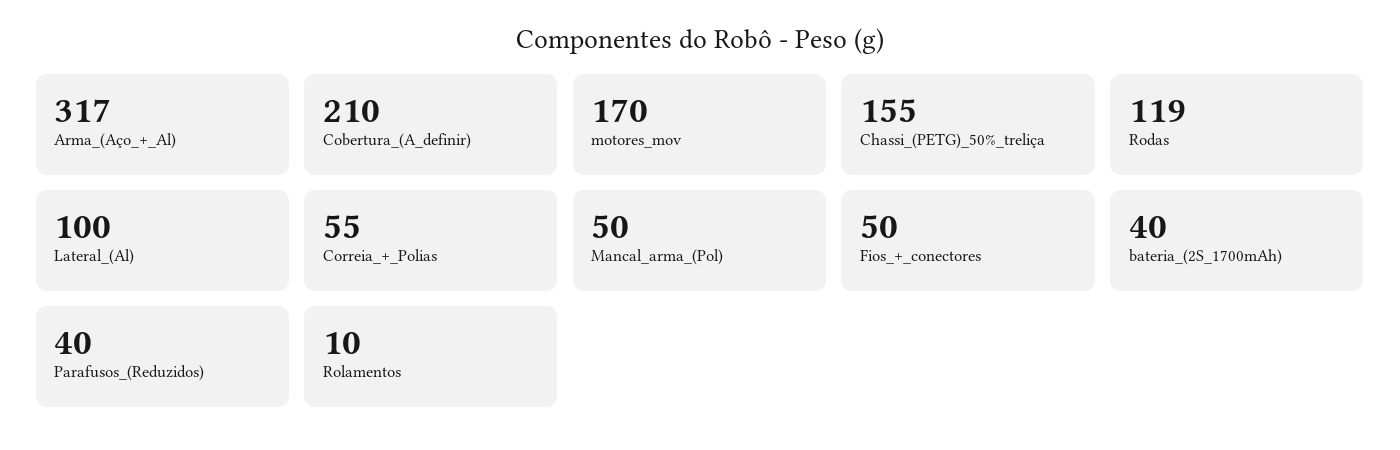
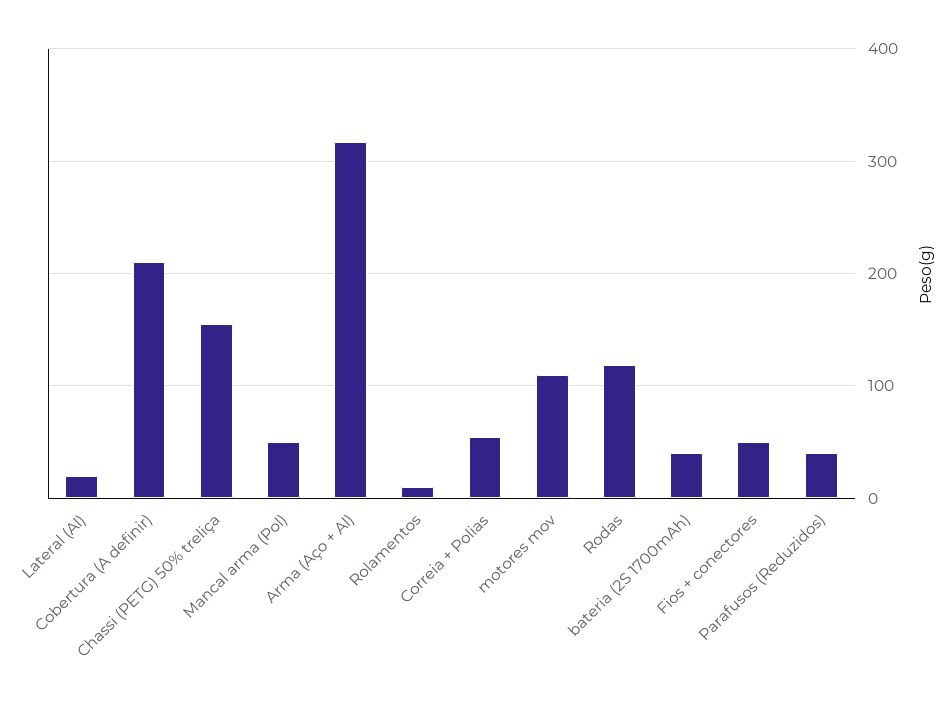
motores_mov: 170 -> 110
Lateral_(Al): 100 -> 20

